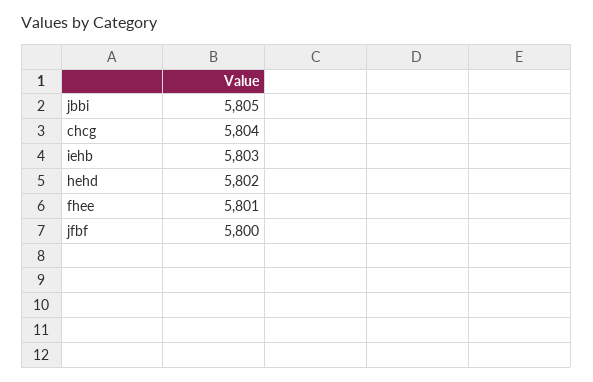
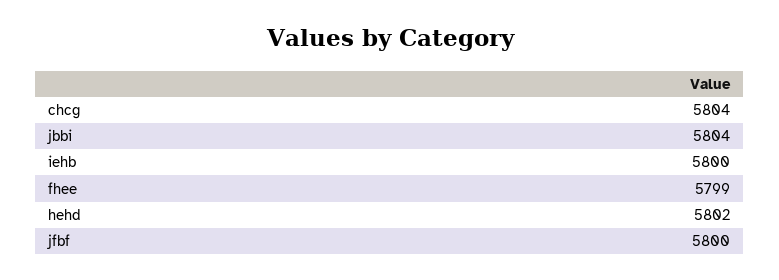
jbbi: 5805 -> 5804
iehb: 5803 -> 5800
fhee: 5801 -> 5799

